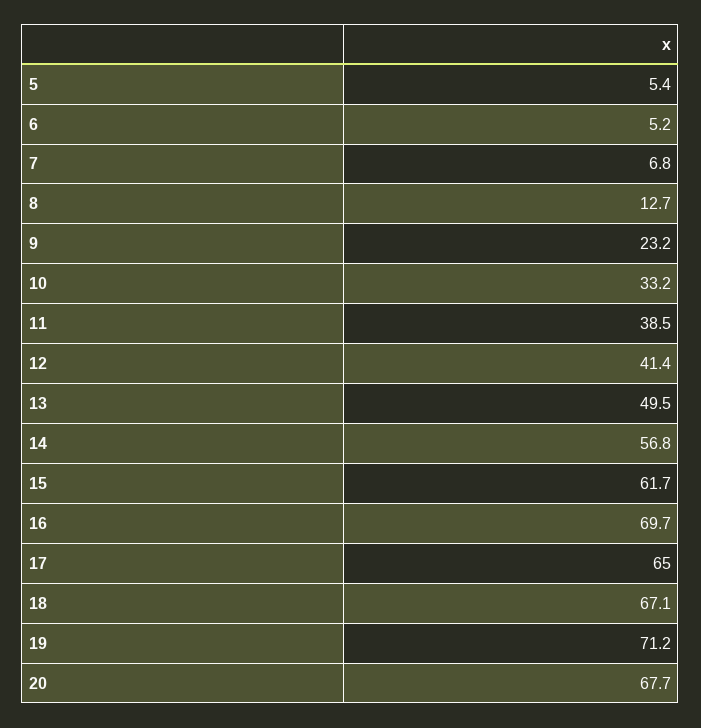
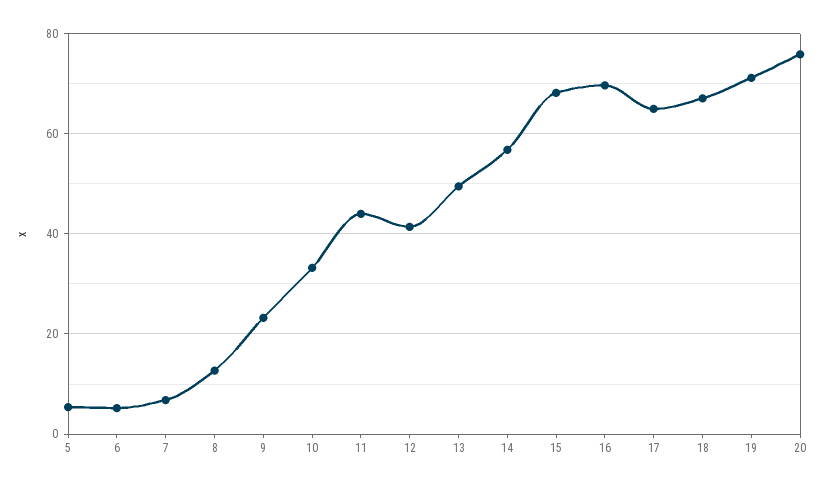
11: 38.5 -> 44
15: 61.7 -> 68
20: 67.7 -> 76

